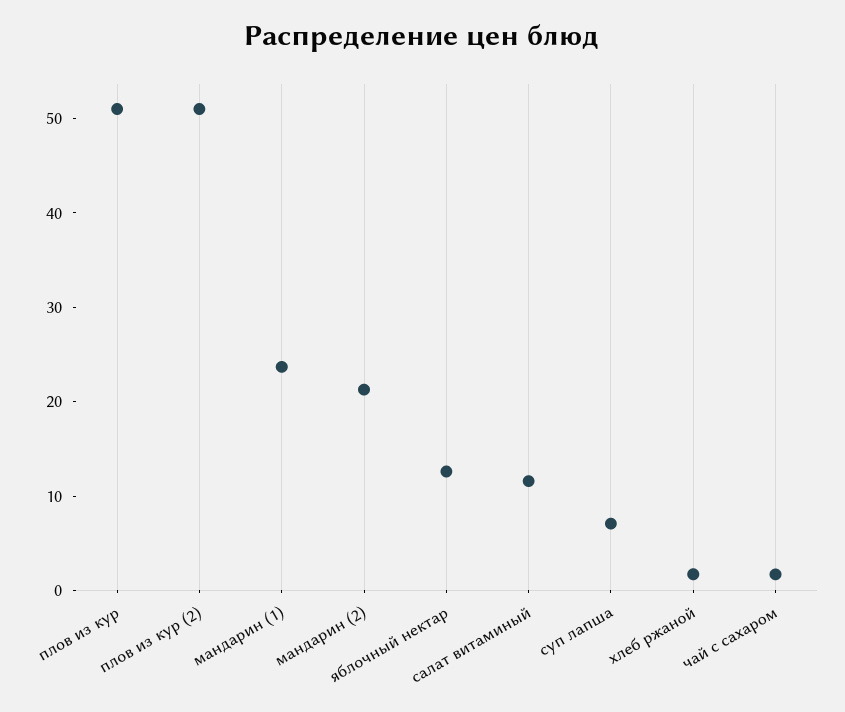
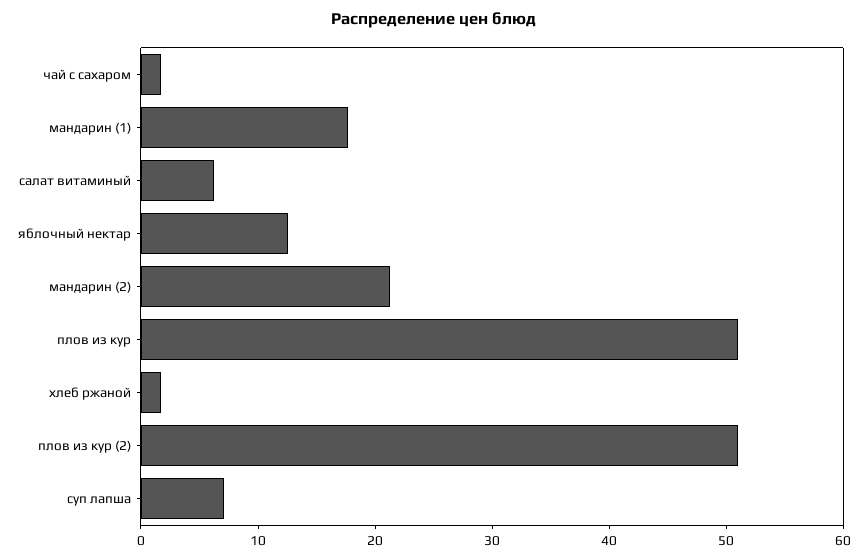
мандарин (1): 24 -> 18
салат витаминый: 12 -> 6

